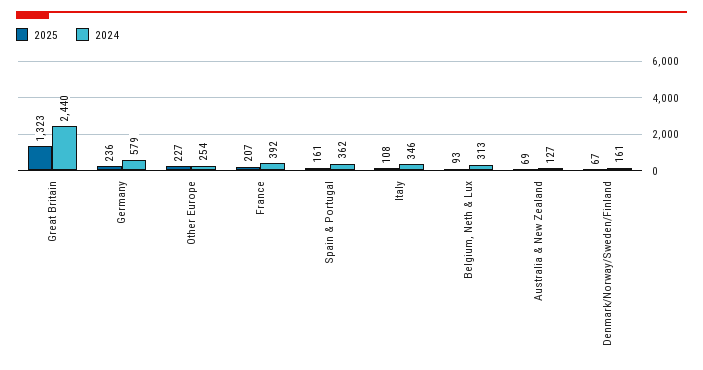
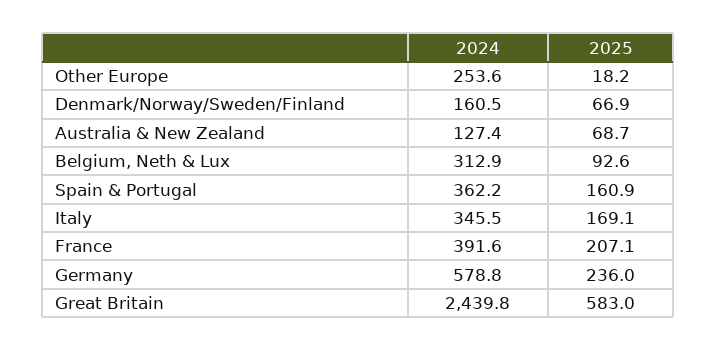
2025, Great Britain: 1323 -> 583
2025, Other Europe: 227 -> 18.2
2025, Italy: 108 -> 169.1

